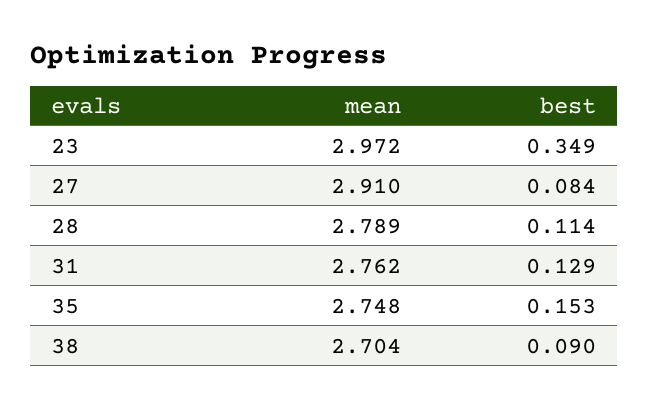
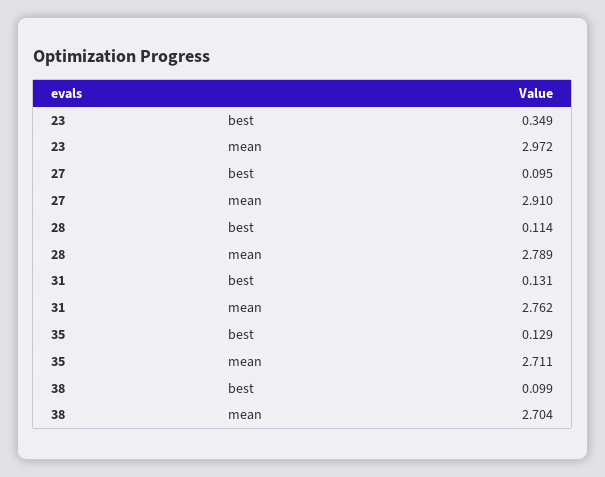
best, 27: 0.084 -> 0.095
best, 31: 0.129 -> 0.131
mean, 35: 2.748 -> 2.711
best, 35: 0.153 -> 0.129
best, 38: 0.09 -> 0.099

